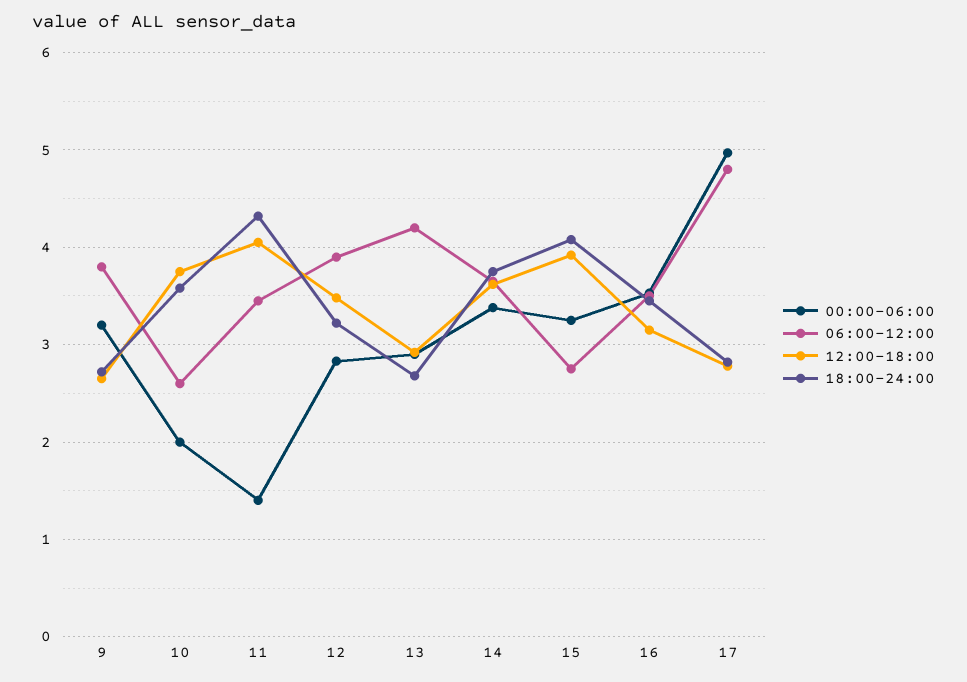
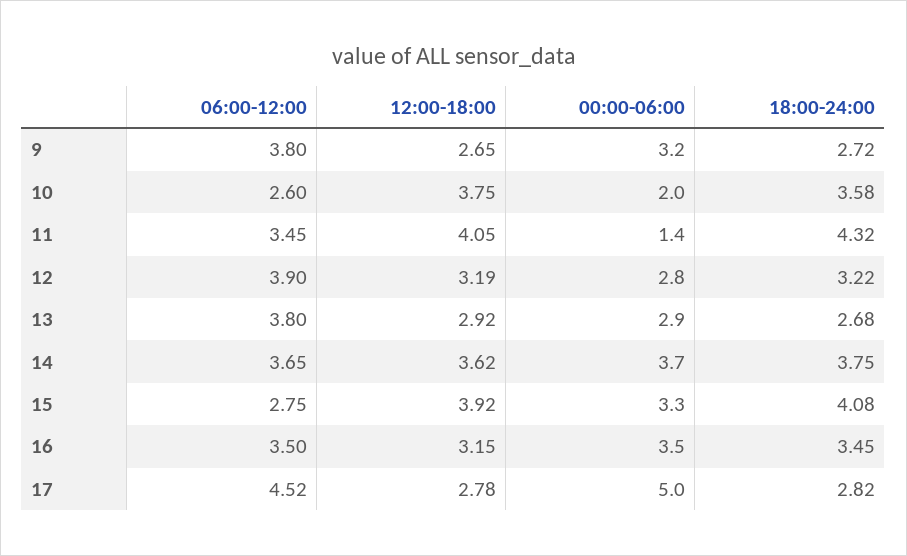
12:00-18:00, 12: 3.5 -> 3.19
06:00-12:00, 13: 4.2 -> 3.8
00:00-06:00, 14: 3.4 -> 3.7
06:00-12:00, 17: 4.8 -> 4.52

